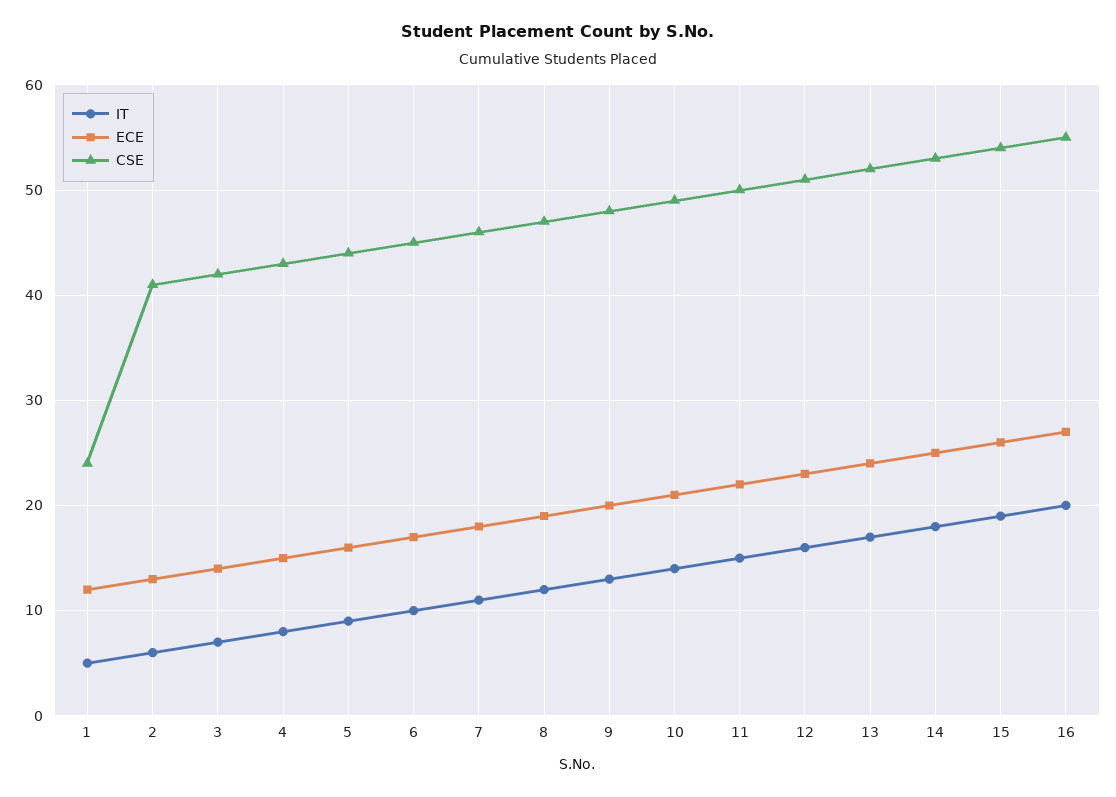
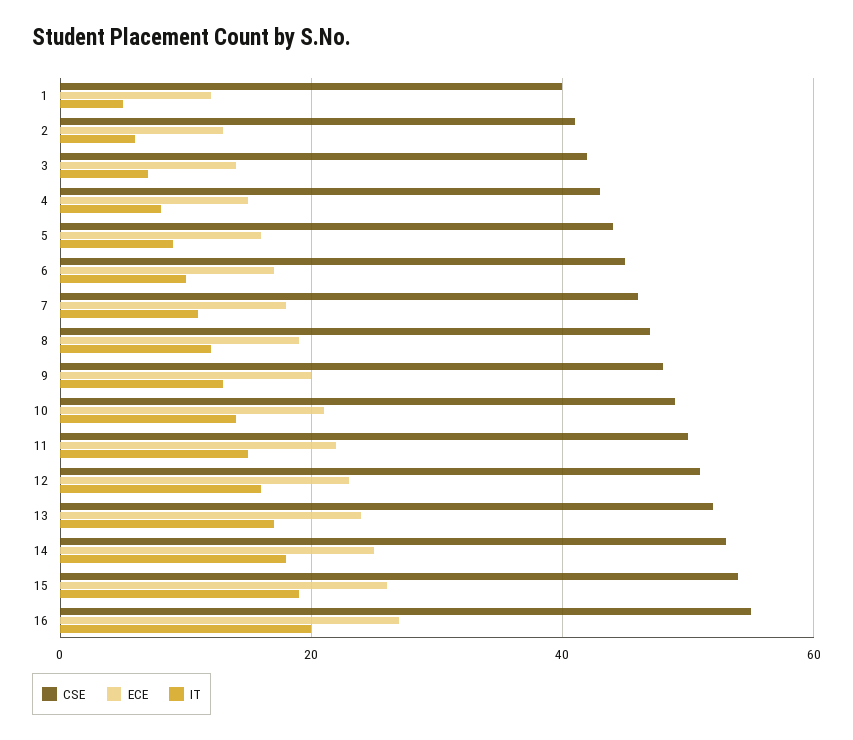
CSE, 1: 24 -> 40

